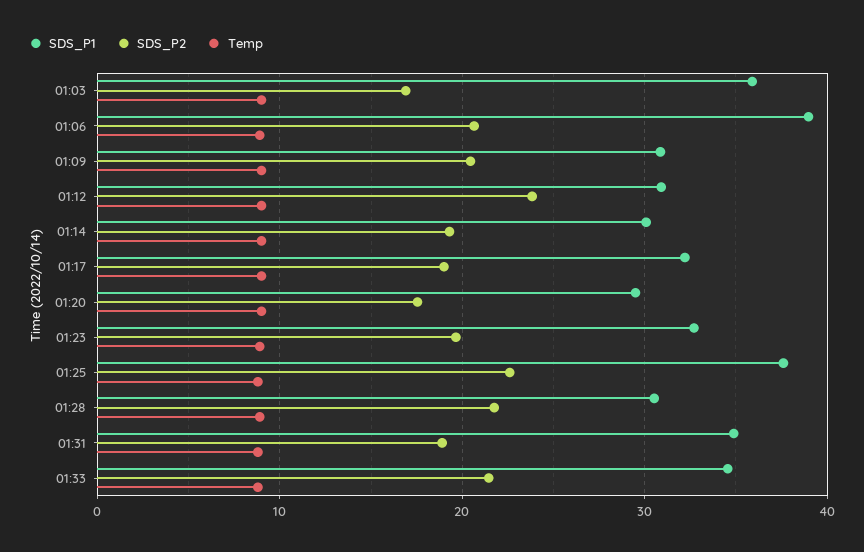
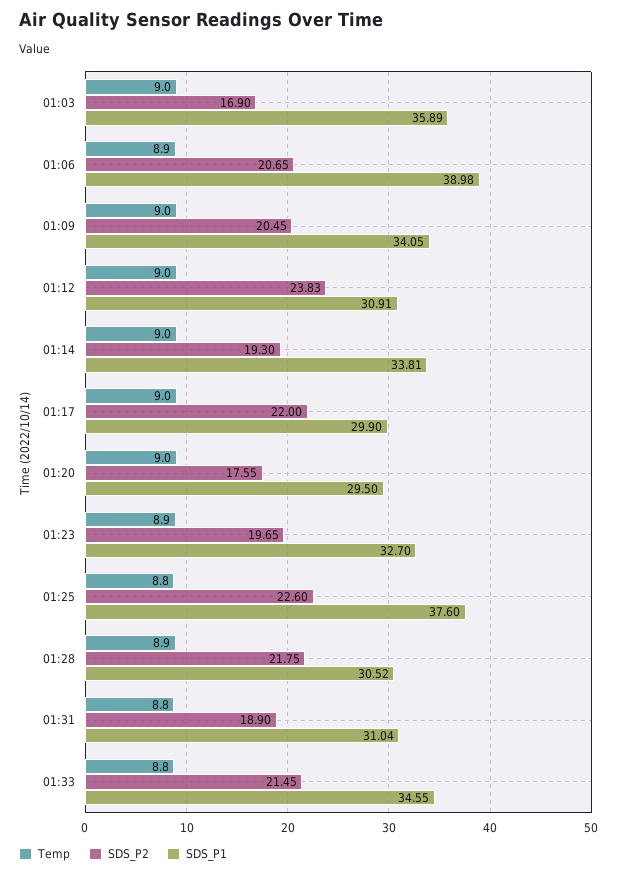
SDS_P1, 01:09: 31 -> 34.05
SDS_P1, 01:14: 30 -> 33.81
SDS_P1, 01:17: 32 -> 29.9
SDS_P2, 01:17: 19 -> 22
SDS_P1, 01:31: 35 -> 31.04

